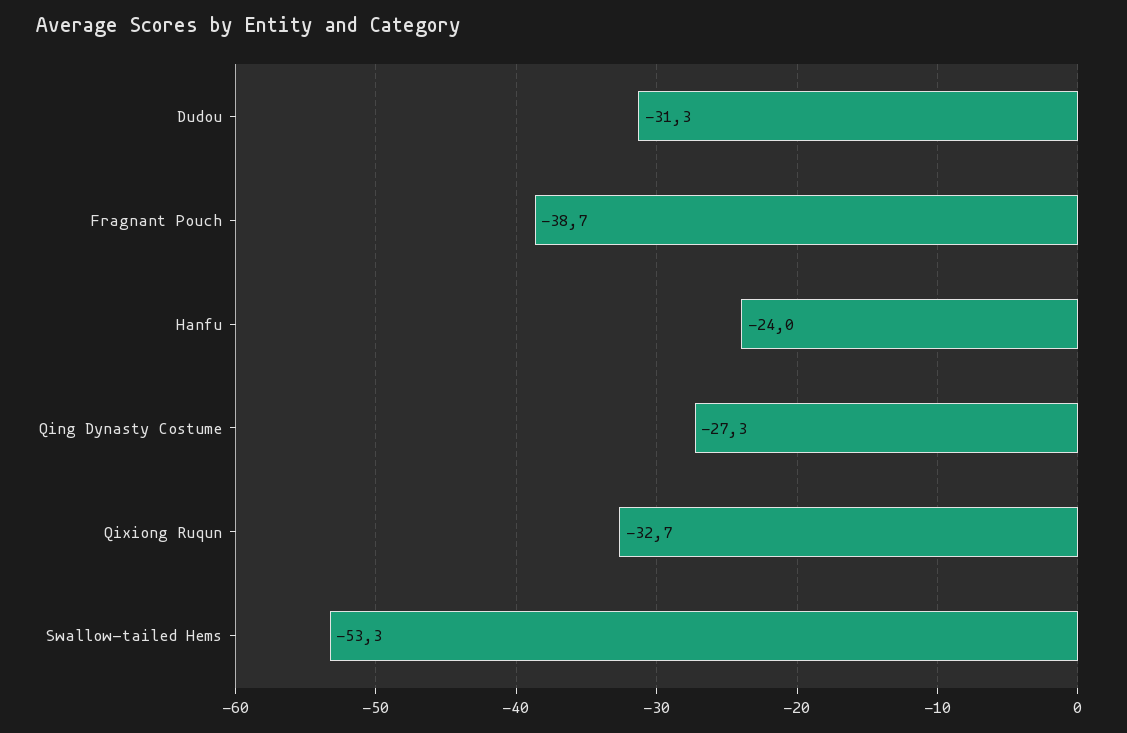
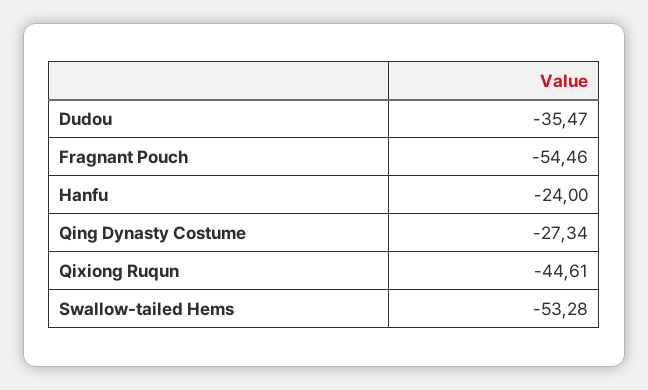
Dudou: -31.3 -> -35.47
Fragnant Pouch: -38.7 -> -54.46
Qixiong Ruqun: -32.7 -> -44.61

